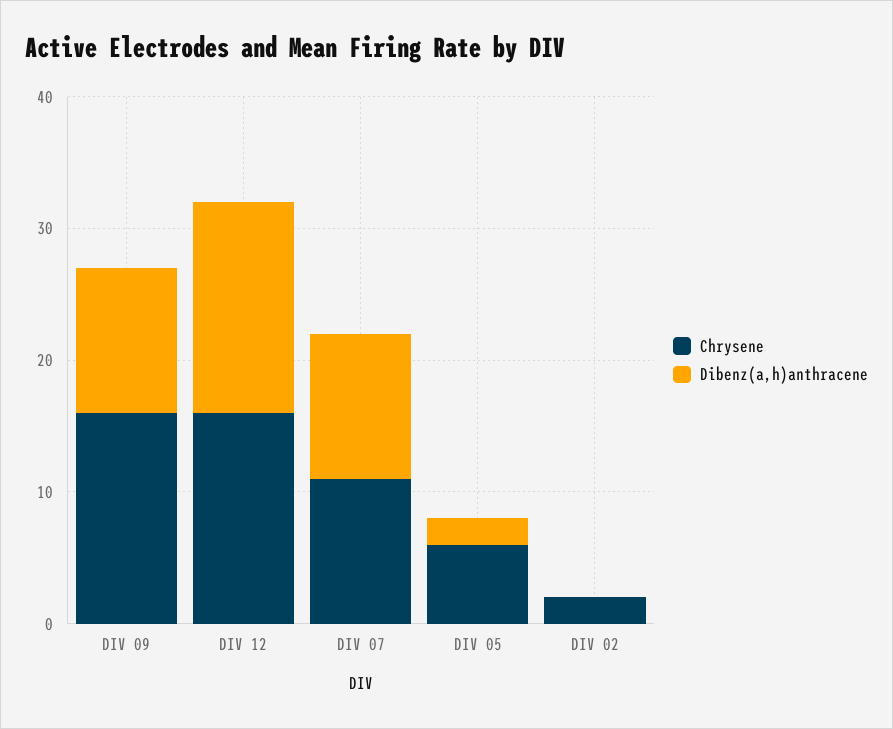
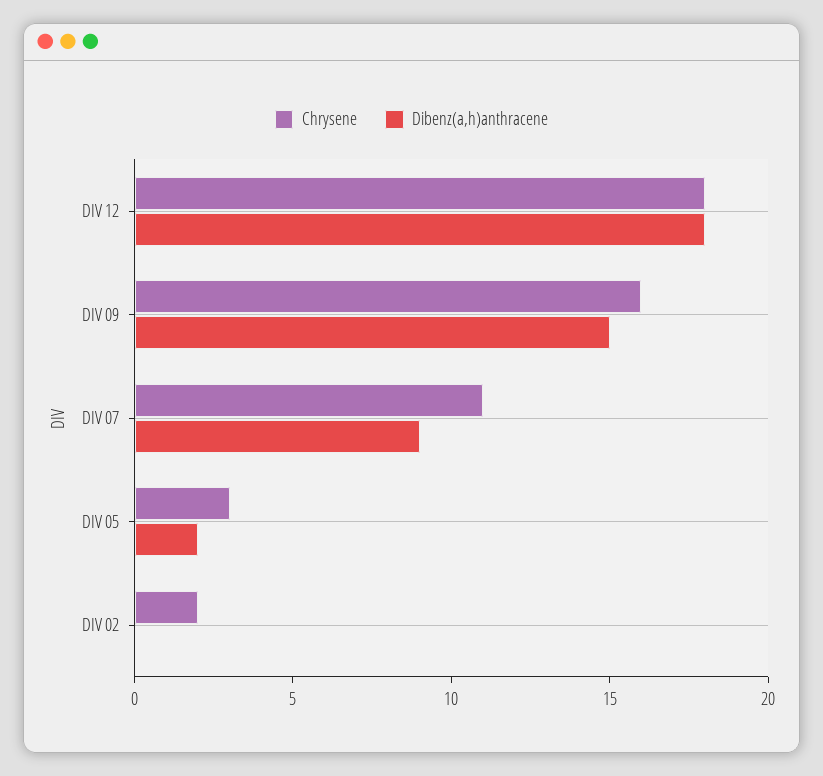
Dibenz(a,h)anthracene, DIV 09: 11 -> 15
Chrysene, DIV 12: 16 -> 18
Dibenz(a,h)anthracene, DIV 12: 16 -> 18
Dibenz(a,h)anthracene, DIV 07: 11 -> 9
Chrysene, DIV 05: 6 -> 3

